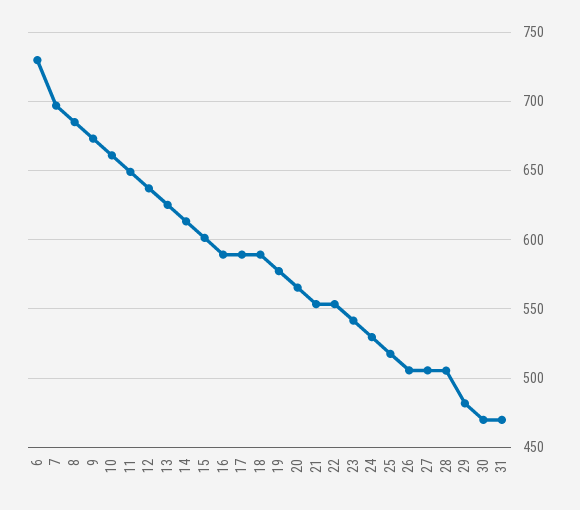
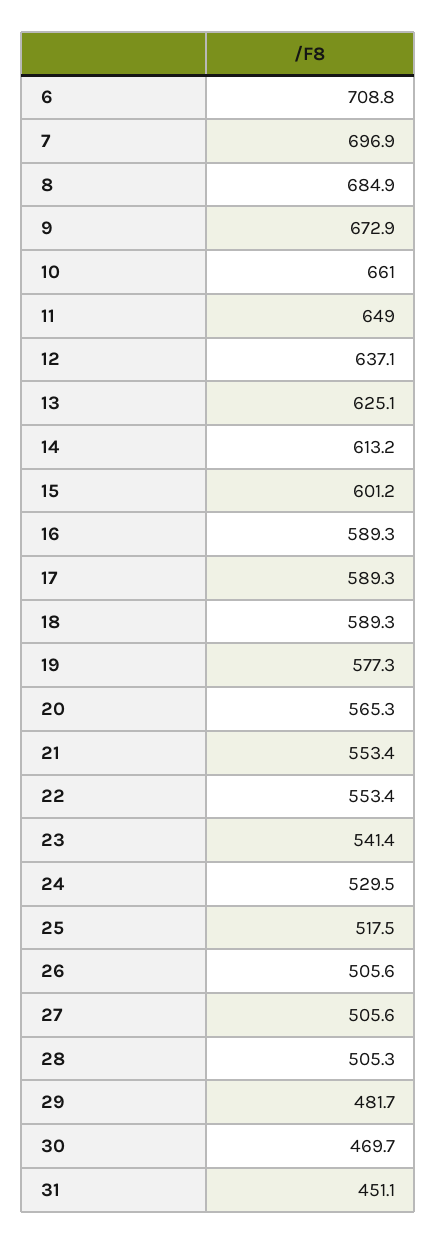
6: 730 -> 708.8
31: 470 -> 451.1

